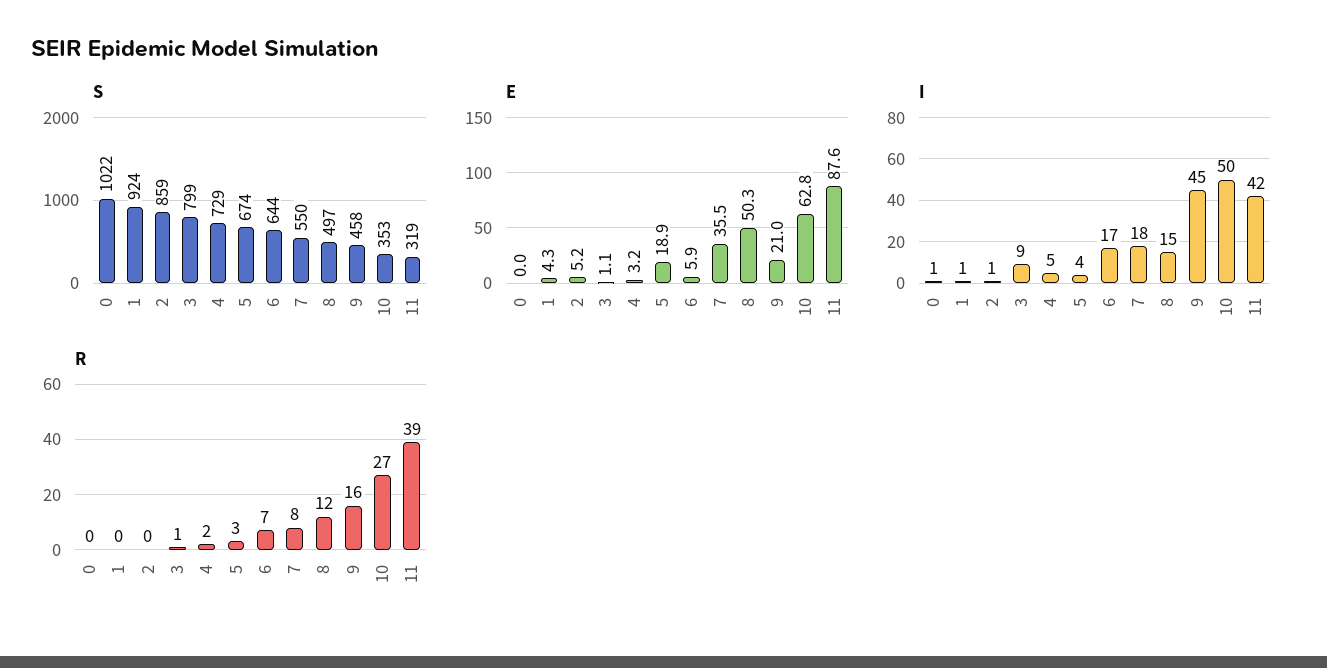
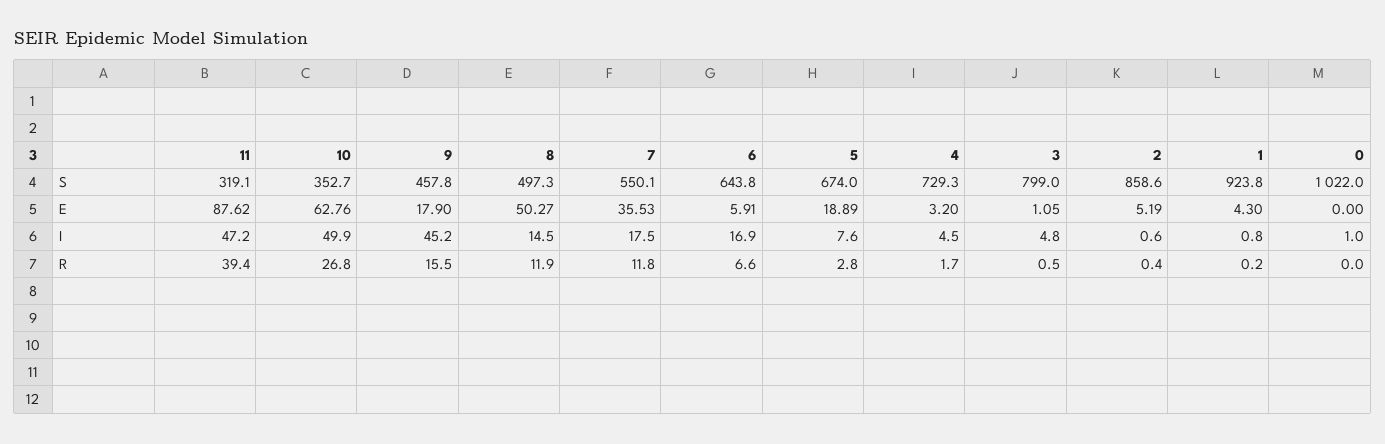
E, 9: 21 -> 17.9
I, 3: 9 -> 4.8
I, 5: 4 -> 7.6
I, 11: 42 -> 47.2
R, 7: 8 -> 11.8

